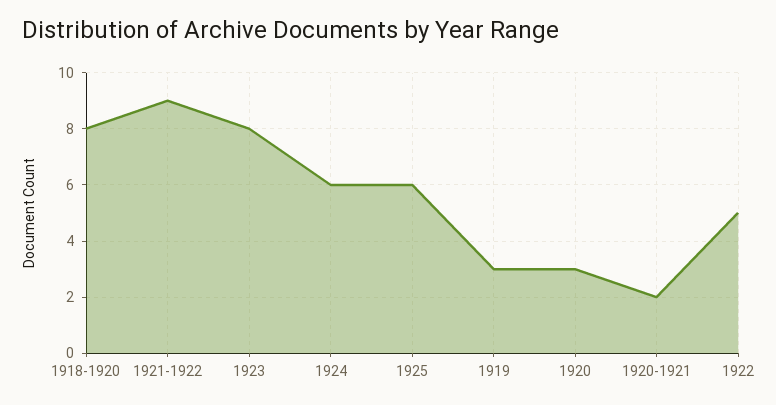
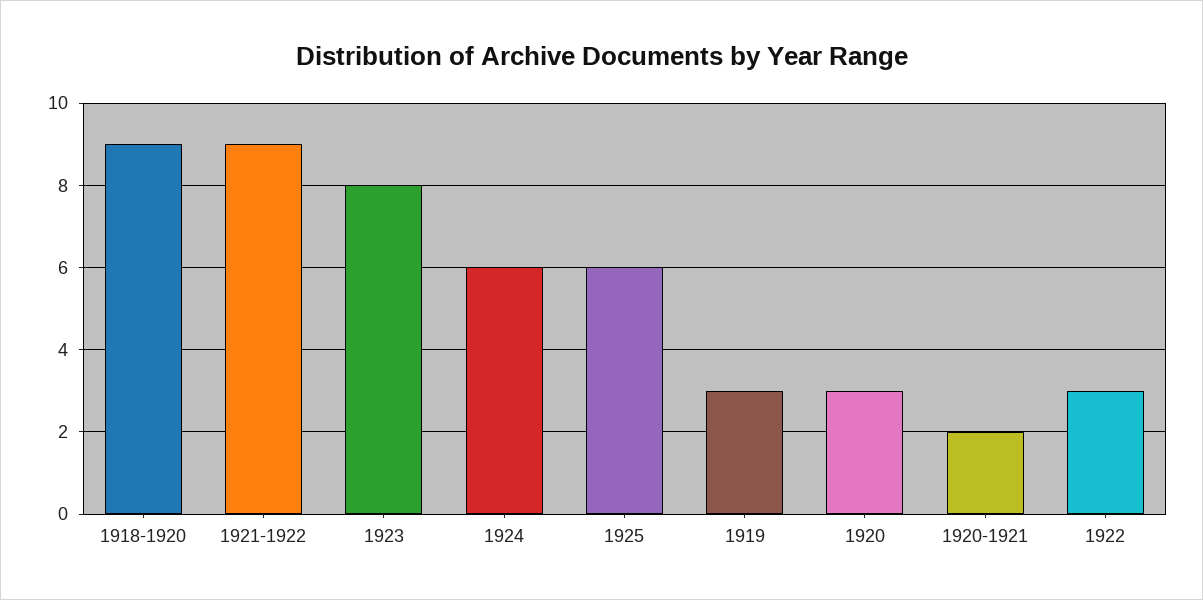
1918-1920: 8 -> 9
1922: 5 -> 3

